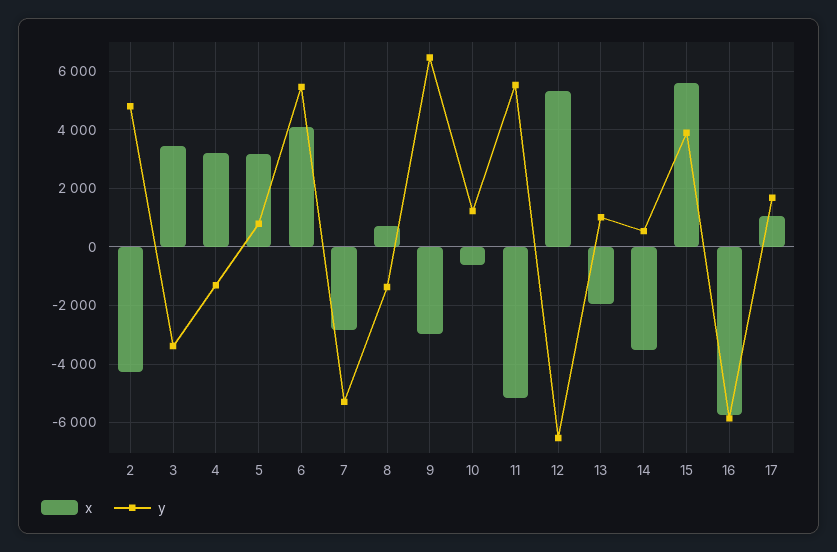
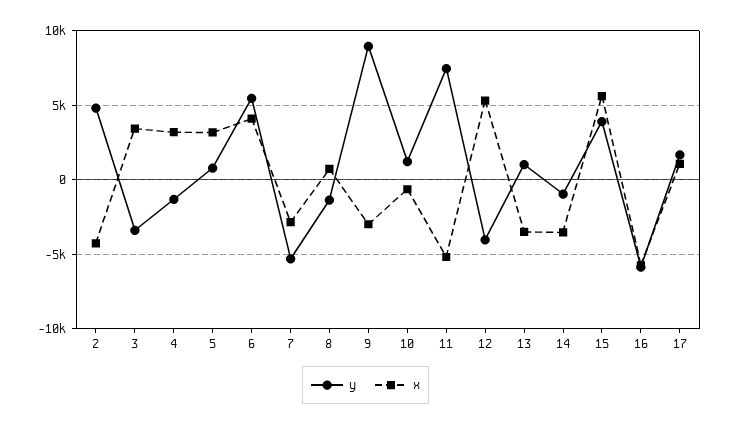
y, 9: 6500 -> 9000
y, 11: 5500 -> 7500
y, 12: -6500 -> -4000
x, 13: -2000 -> -3500
y, 14: 500 -> -1000

